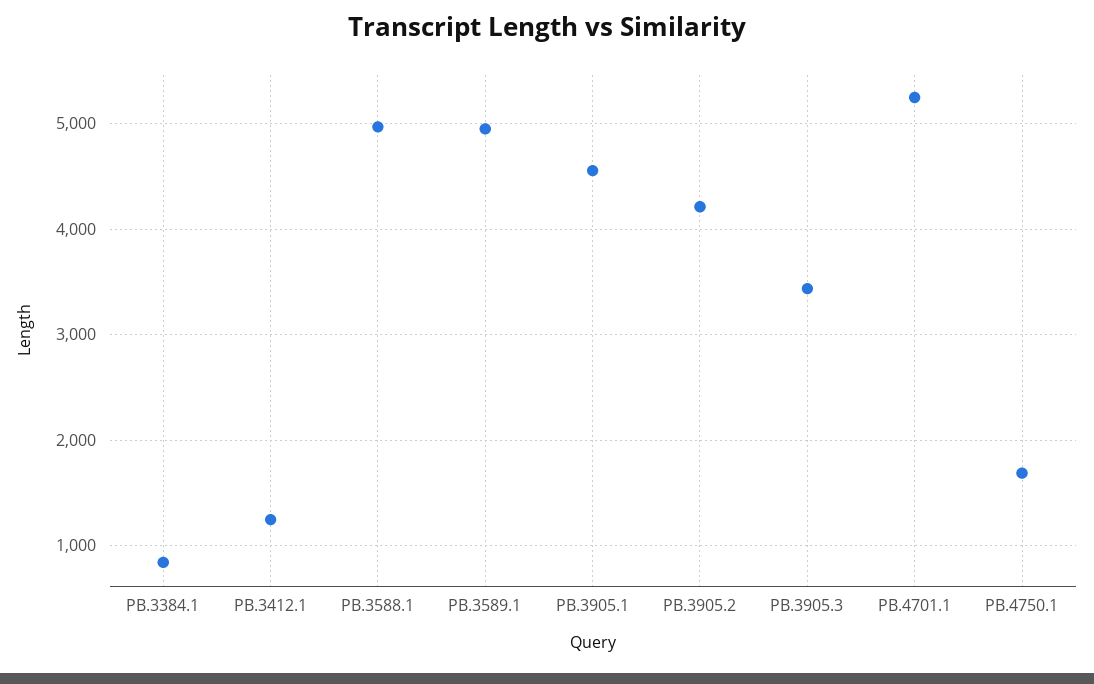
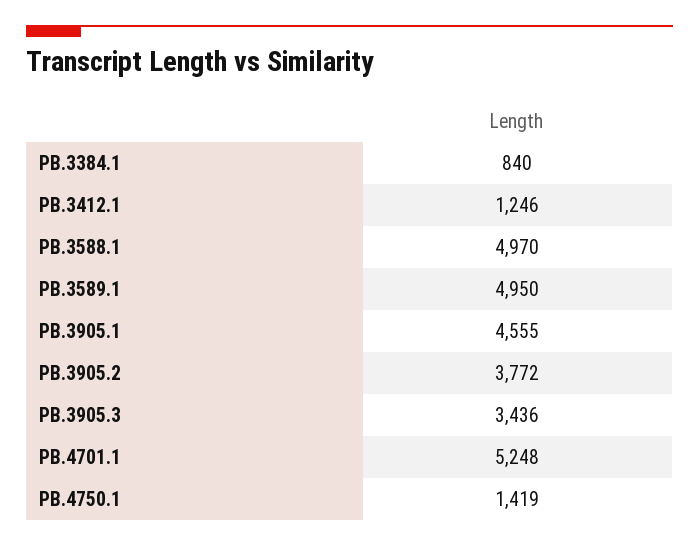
PB.3905.2: 4200 -> 3772
PB.4750.1: 1700 -> 1419

